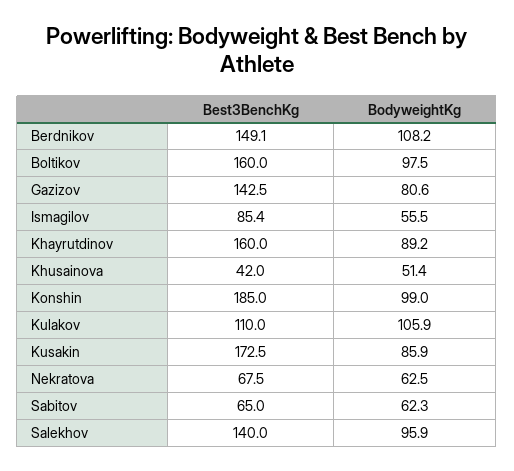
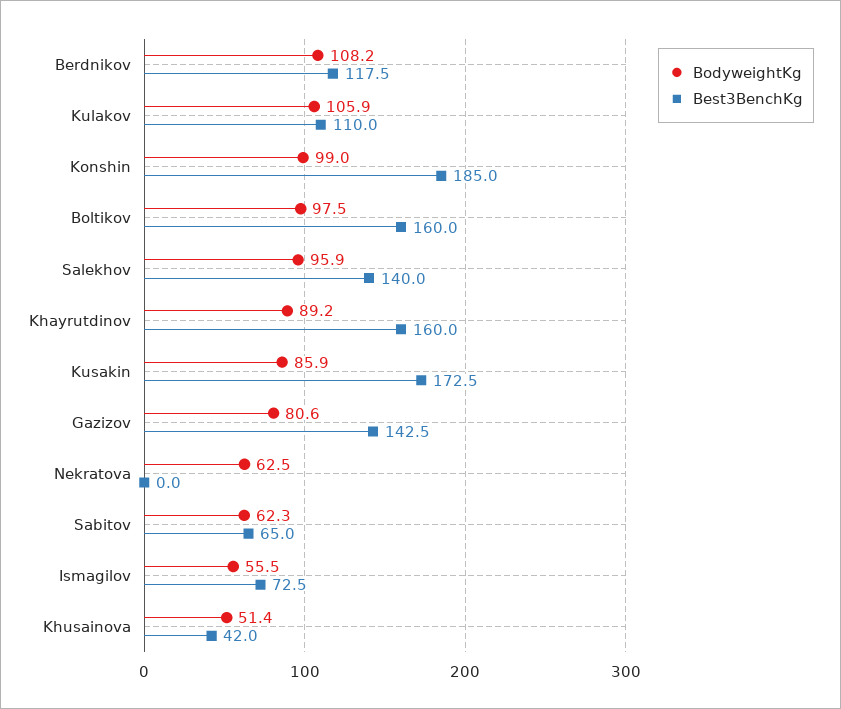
Best3BenchKg, Berdnikov: 149.1 -> 117.5
Best3BenchKg, Ismagilov: 85.4 -> 72.5
Best3BenchKg, Nekratova: 67.5 -> 0

